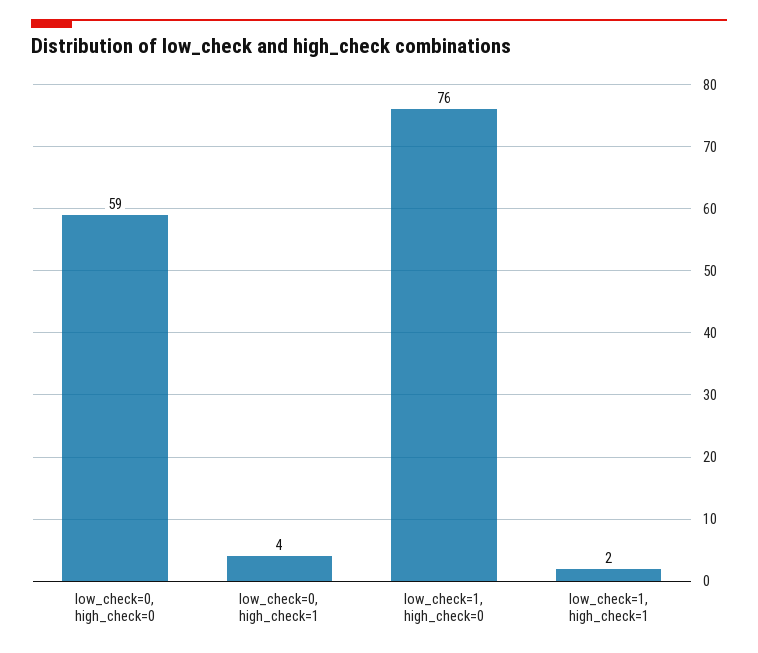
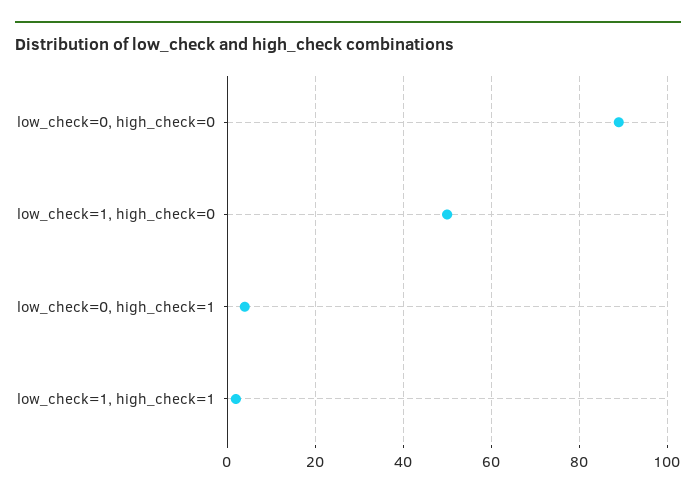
low_check=0, high_check=0: 59 -> 90
low_check=1, high_check=0: 76 -> 50

